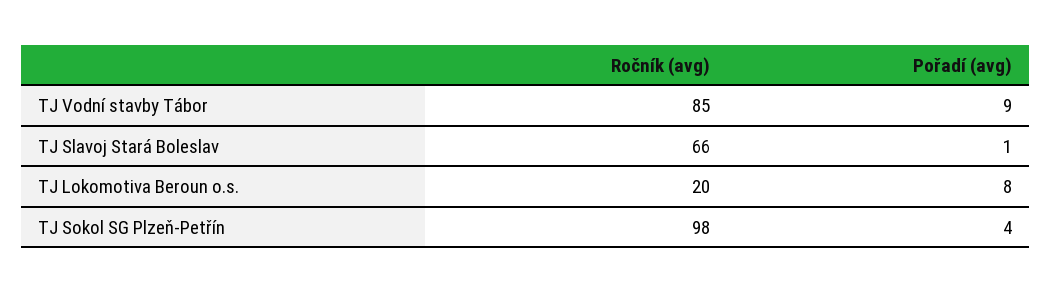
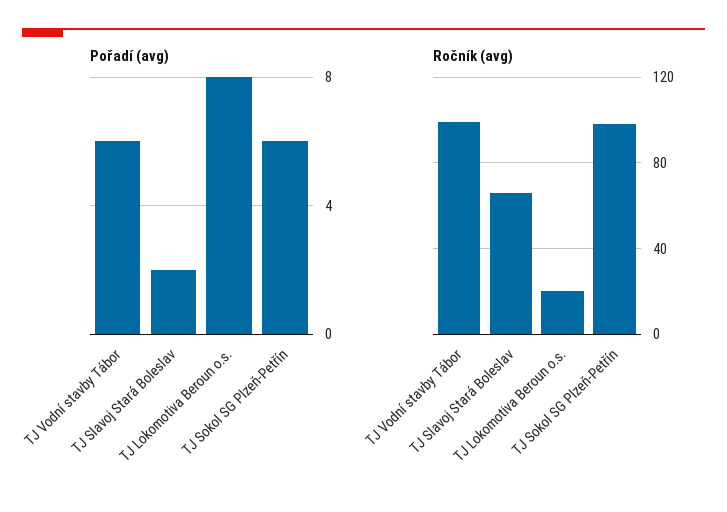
Ročník (avg), TJ Vodní stavby Tábor: 85 -> 100
Pořadí (avg), TJ Vodní stavby Tábor: 9 -> 6
Pořadí (avg), TJ Slavoj Stará Boleslav: 1 -> 2
Pořadí (avg), TJ Sokol SG Plzeň-Petřín: 4 -> 6

